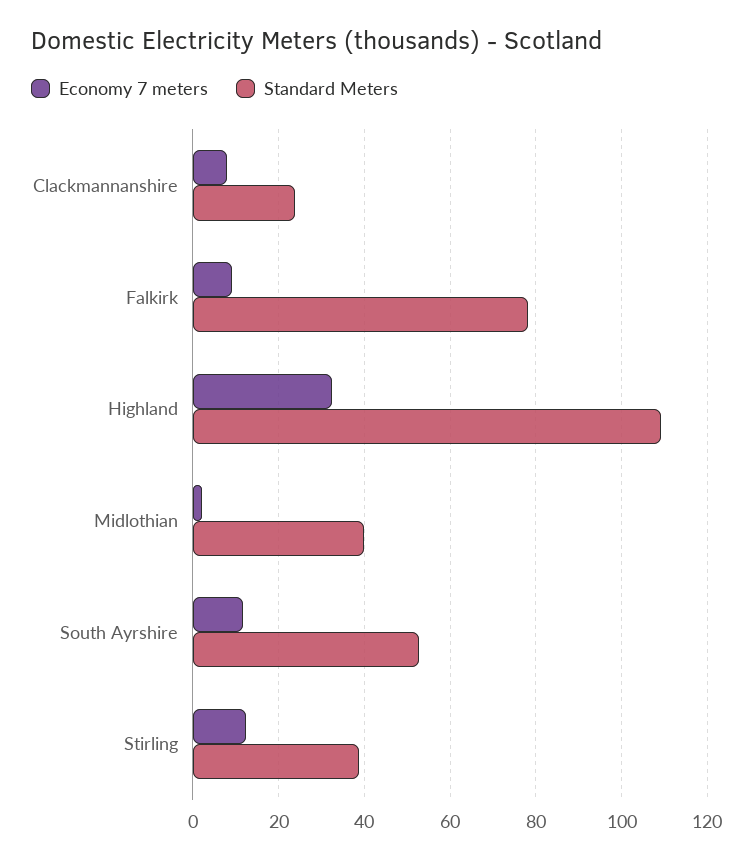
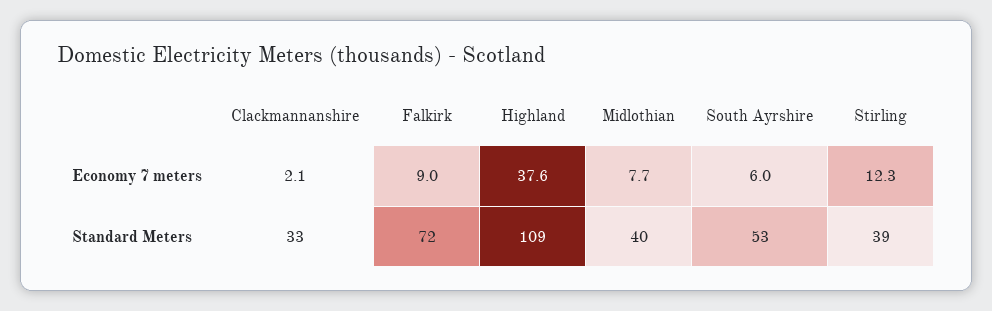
Economy 7 meters, Clackmannanshire: 8 -> 2.1
Standard Meters, Clackmannanshire: 24 -> 33
Standard Meters, Falkirk: 78 -> 72
Economy 7 meters, Highland: 32 -> 37.6
Economy 7 meters, Midlothian: 2 -> 7.7
Economy 7 meters, South Ayrshire: 12 -> 6

